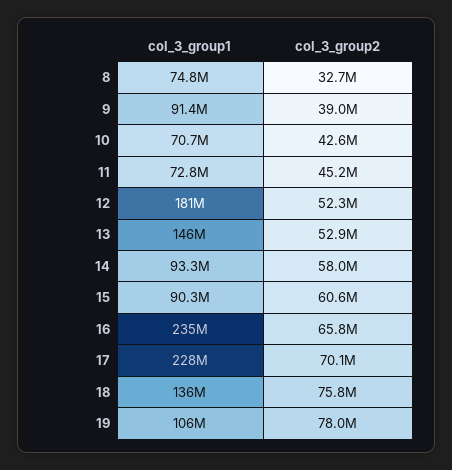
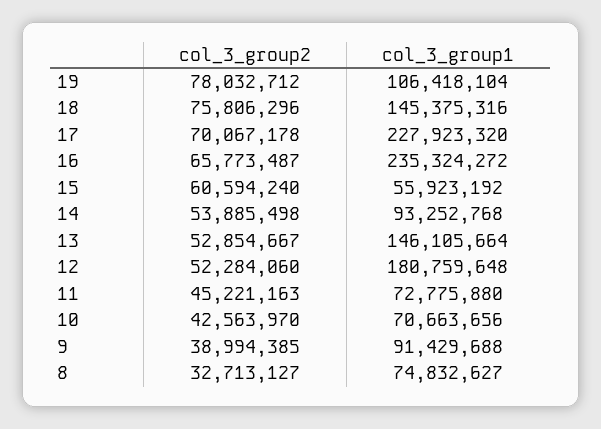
col_3_group2, 14: 58000000 -> 53885498
col_3_group1, 15: 90300000 -> 55923192
col_3_group1, 18: 136000000 -> 145375316

